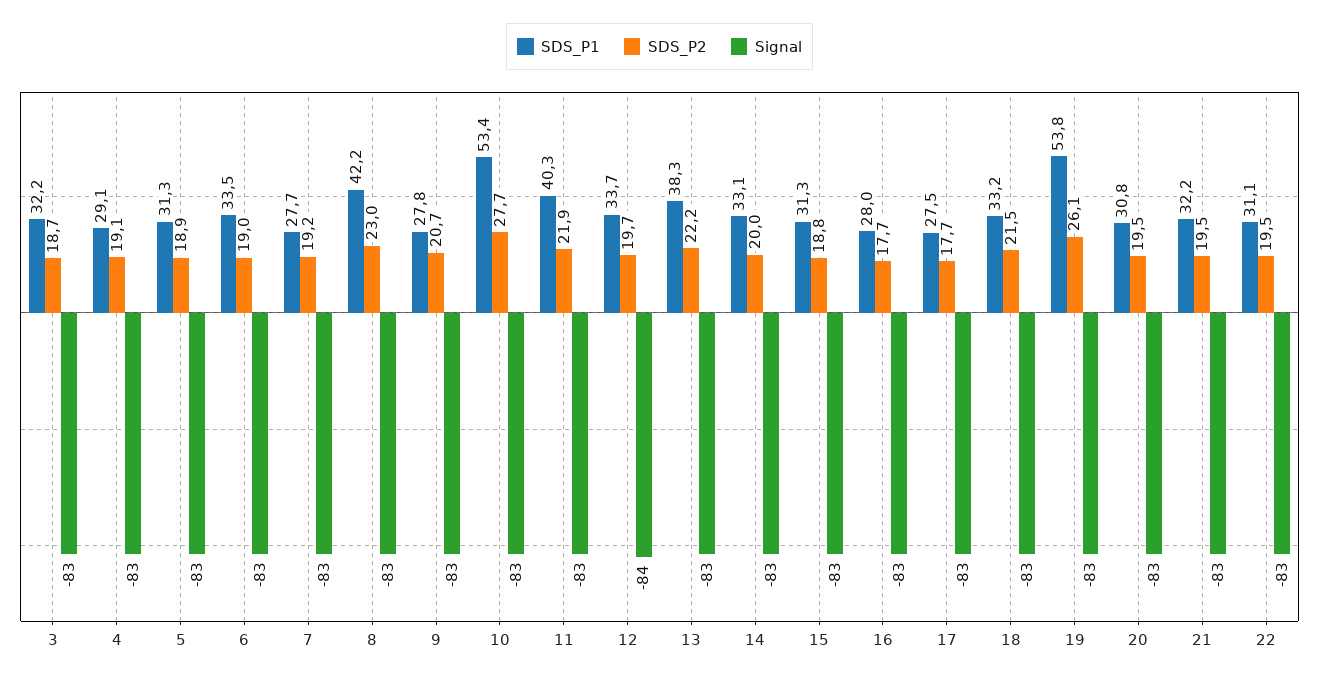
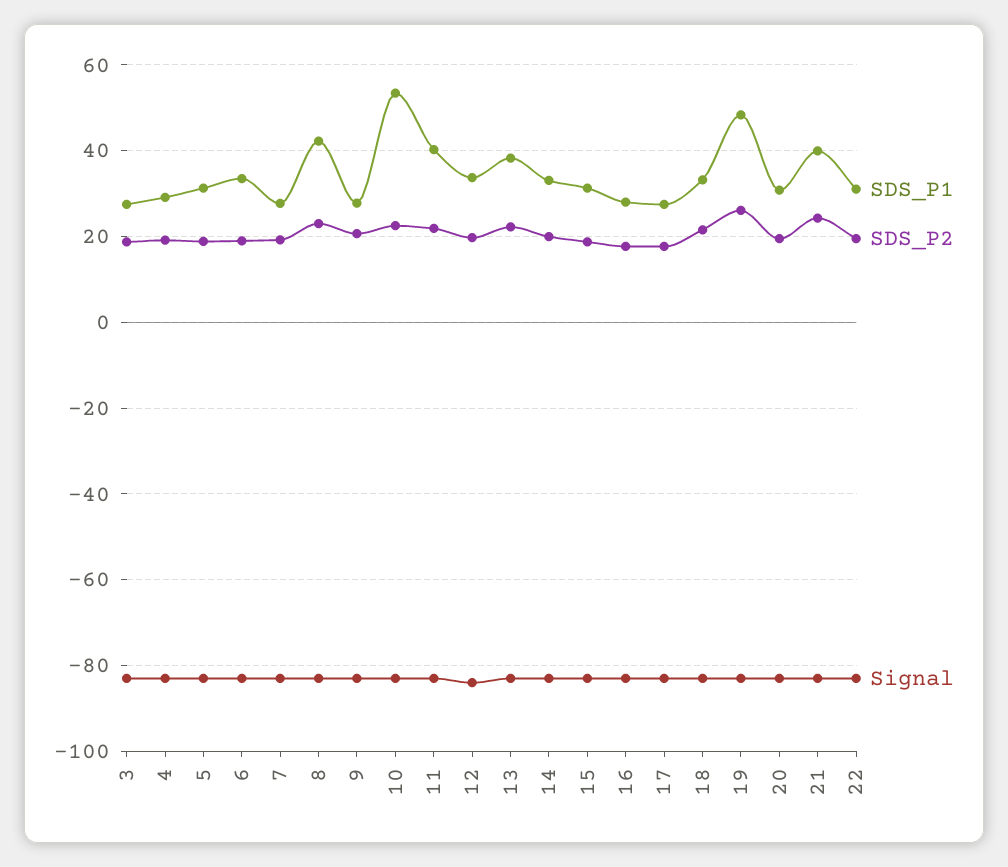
SDS_P1, 3: 32.2 -> 28
SDS_P2, 10: 27.7 -> 22
SDS_P1, 19: 53.8 -> 48
SDS_P1, 21: 32.2 -> 40
SDS_P2, 21: 19.5 -> 24

